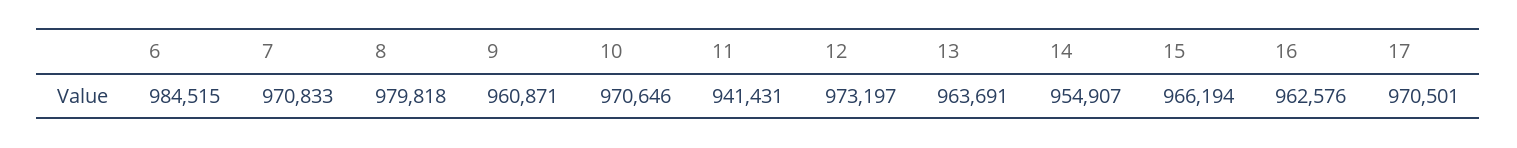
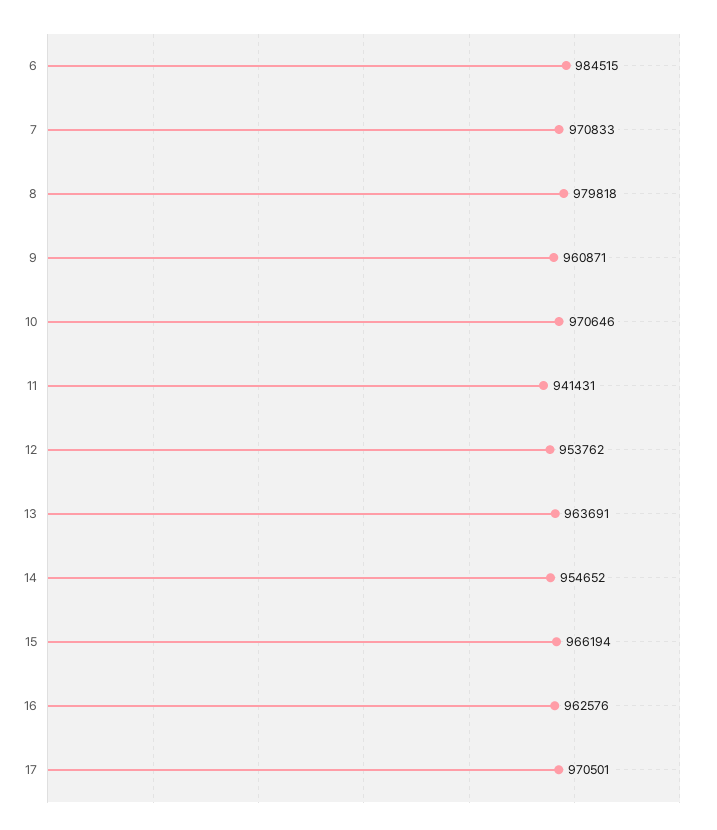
12: 973197 -> 953762
14: 954907 -> 954652

